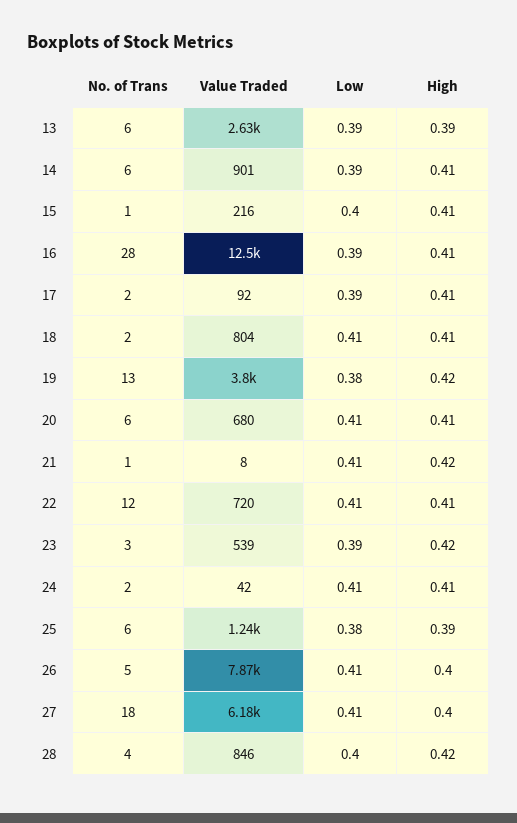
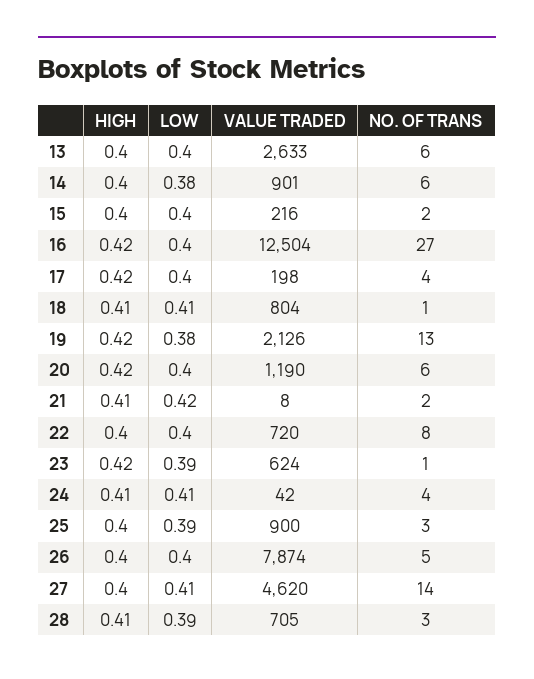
Low, 13: 0.39 -> 0.4
High, 13: 0.39 -> 0.4
Low, 14: 0.39 -> 0.38
High, 14: 0.41 -> 0.4
No. of Trans, 15: 1 -> 2
High, 15: 0.41 -> 0.4
No. of Trans, 16: 28 -> 27
Low, 16: 0.39 -> 0.4
High, 16: 0.41 -> 0.42
No. of Trans, 17: 2 -> 4
Value Traded, 17: 92 -> 198
Low, 17: 0.39 -> 0.4
High, 17: 0.41 -> 0.42
No. of Trans, 18: 2 -> 1
Value Traded, 19: 3800 -> 2126
Value Traded, 20: 680 -> 1190
Low, 20: 0.41 -> 0.4
High, 20: 0.41 -> 0.42
No. of Trans, 21: 1 -> 2
Low, 21: 0.41 -> 0.42
High, 21: 0.42 -> 0.41
No. of Trans, 22: 12 -> 8
Low, 22: 0.41 -> 0.4
High, 22: 0.41 -> 0.4
No. of Trans, 23: 3 -> 1
Value Traded, 23: 539 -> 624
No. of Trans, 24: 2 -> 4
No. of Trans, 25: 6 -> 3
Value Traded, 25: 1240 -> 900
Low, 25: 0.38 -> 0.39
High, 25: 0.39 -> 0.4
Low, 26: 0.41 -> 0.4
No. of Trans, 27: 18 -> 14
Value Traded, 27: 6180 -> 4620
No. of Trans, 28: 4 -> 3
Value Traded, 28: 846 -> 705
Low, 28: 0.4 -> 0.39
High, 28: 0.42 -> 0.41

